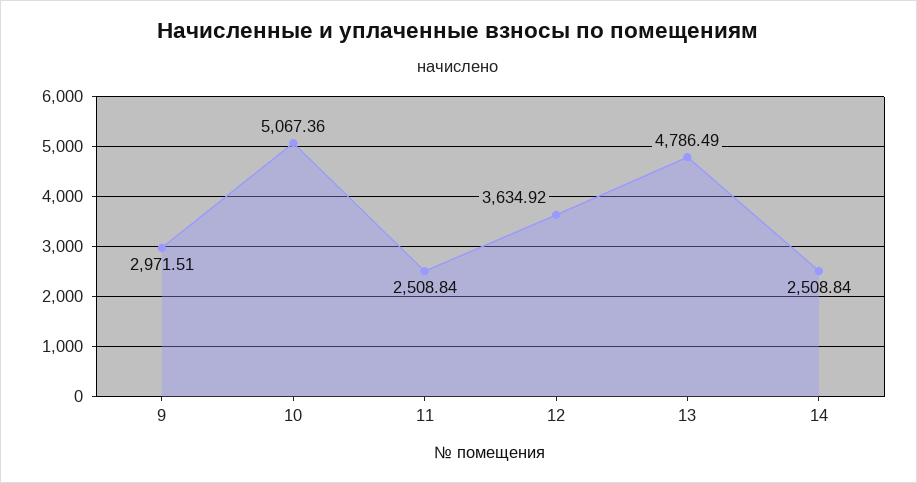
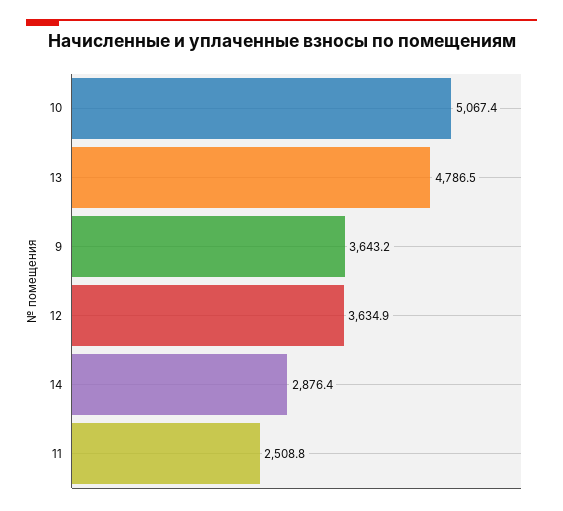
9: 2971.51 -> 3643.2
14: 2508.84 -> 2876.4

